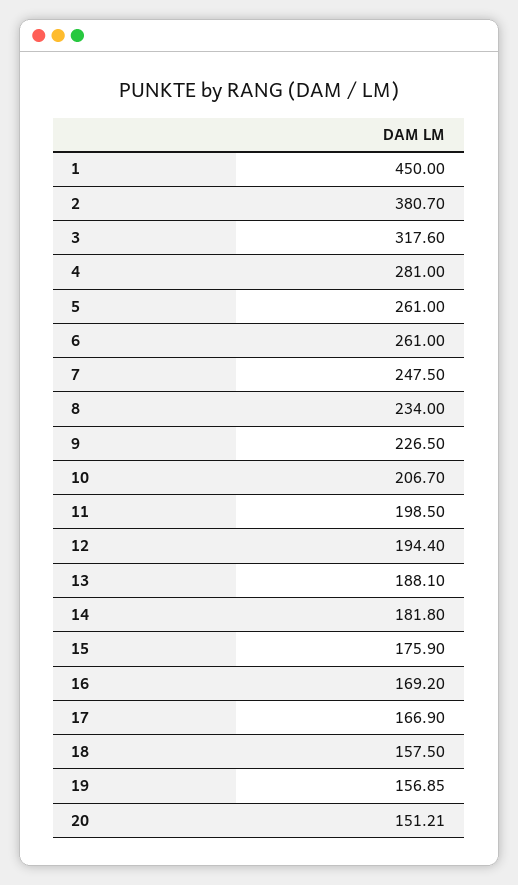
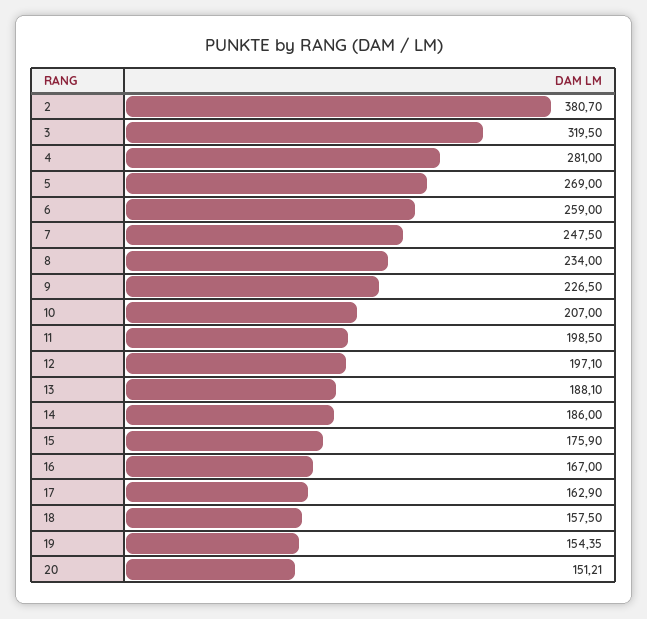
1: 450 -> none
3: 317.6 -> 319.5
5: 261 -> 269
6: 261 -> 259
10: 206.7 -> 207
12: 194.4 -> 197.1
14: 181.8 -> 186
16: 169.2 -> 167
17: 166.9 -> 162.9
19: 156.85 -> 154.35

